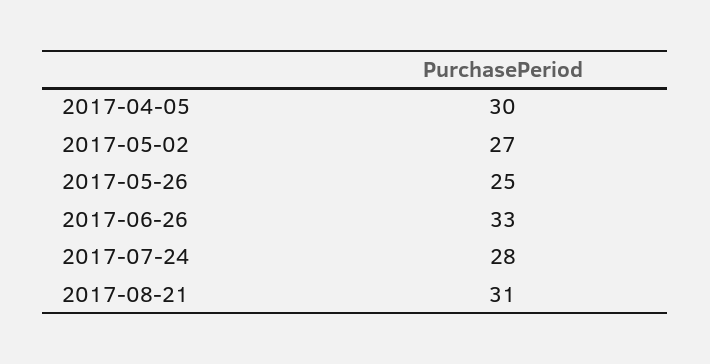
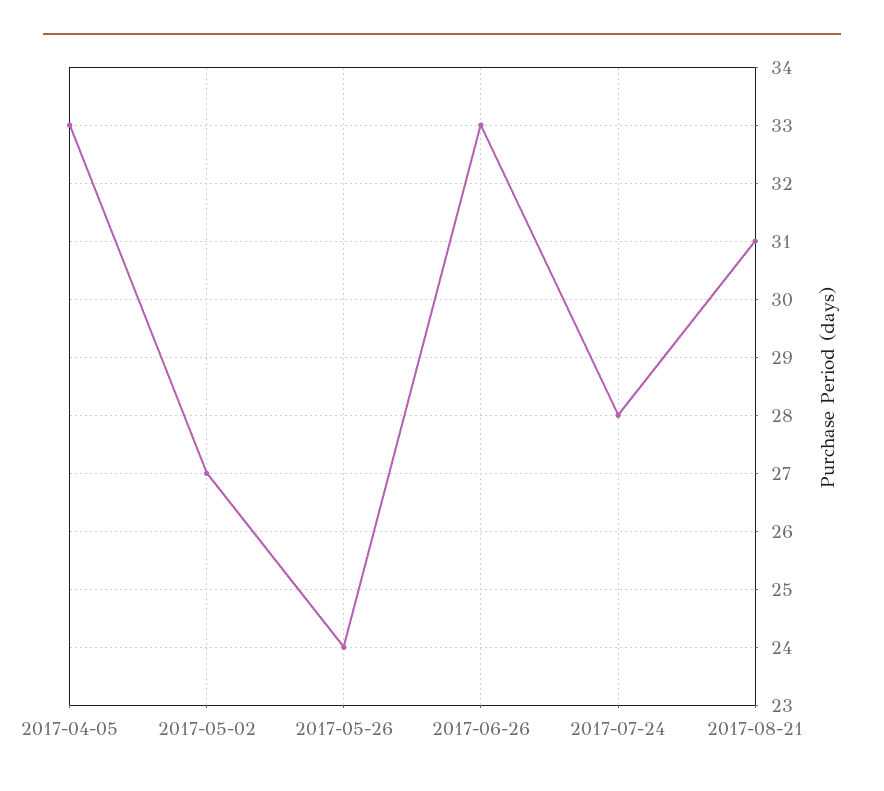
2017-04-05: 30 -> 33
2017-05-26: 25 -> 24

